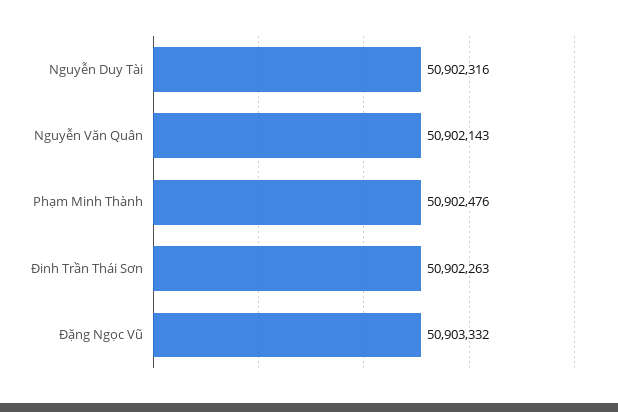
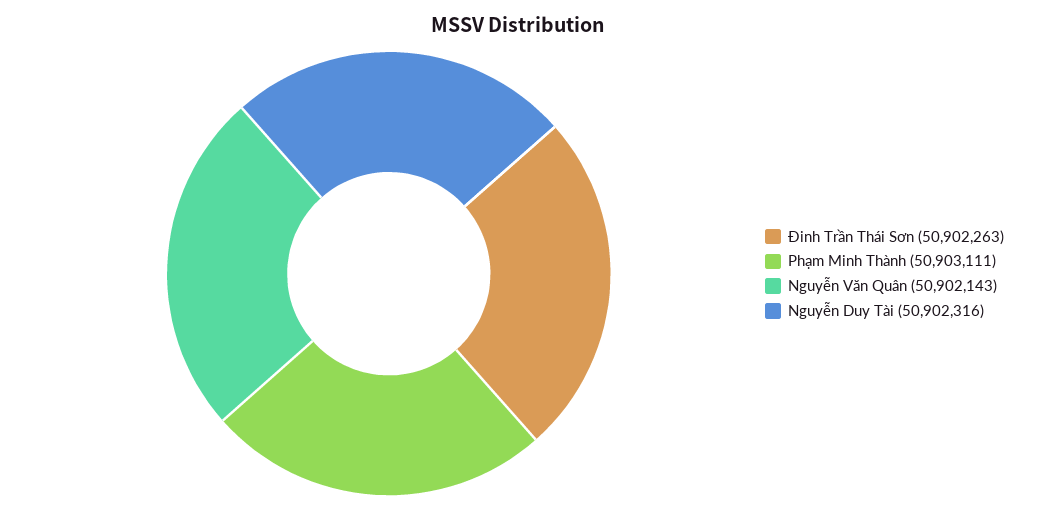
Phạm Minh Thành: 50902476 -> 50903111
Đặng Ngọc Vũ: 50903332 -> none

